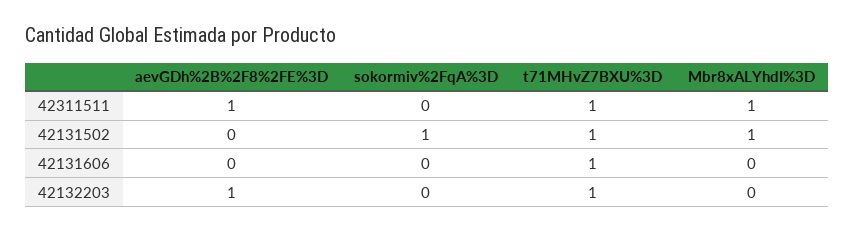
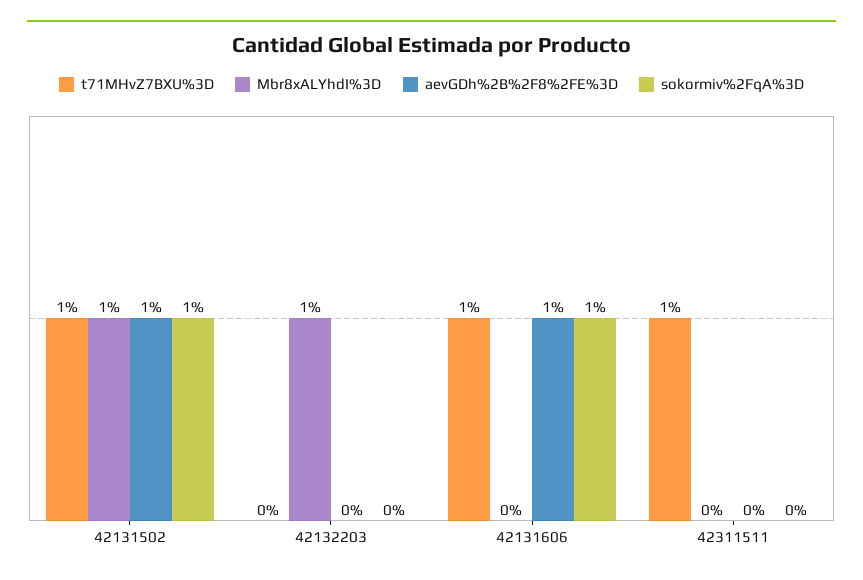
aevGDh%2B%2F8%2FE%3D, 42311511: 1 -> 0
Mbr8xALYhdI%3D, 42311511: 1 -> 0
aevGDh%2B%2F8%2FE%3D, 42131502: 0 -> 1
aevGDh%2B%2F8%2FE%3D, 42131606: 0 -> 1
sokormiv%2FqA%3D, 42131606: 0 -> 1
aevGDh%2B%2F8%2FE%3D, 42132203: 1 -> 0
t71MHvZ7BXU%3D, 42132203: 1 -> 0
Mbr8xALYhdI%3D, 42132203: 0 -> 1

